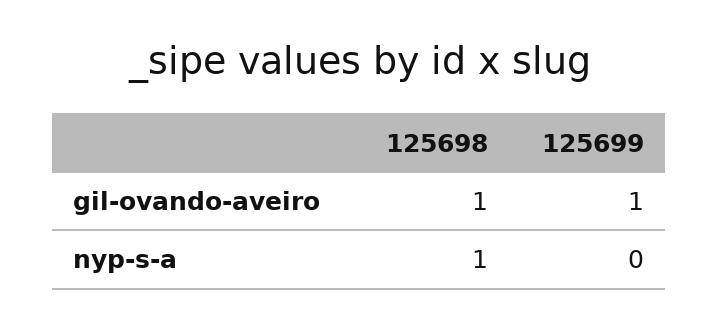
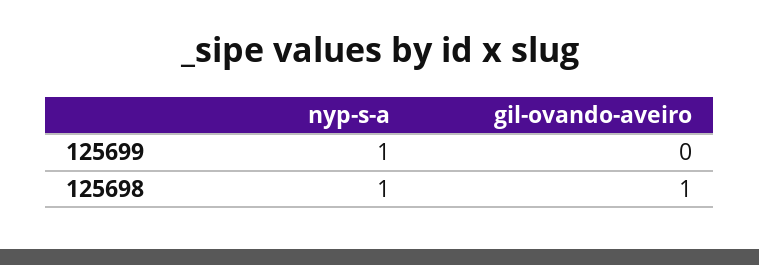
125699, gil-ovando-aveiro: 1 -> 0
125699, nyp-s-a: 0 -> 1

